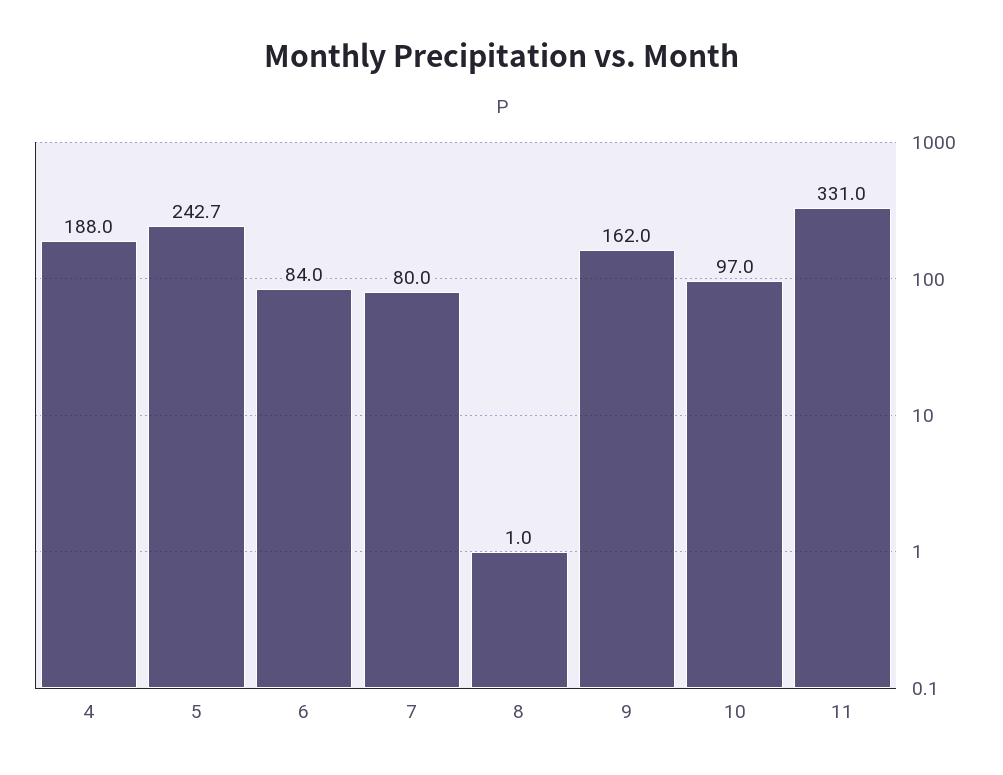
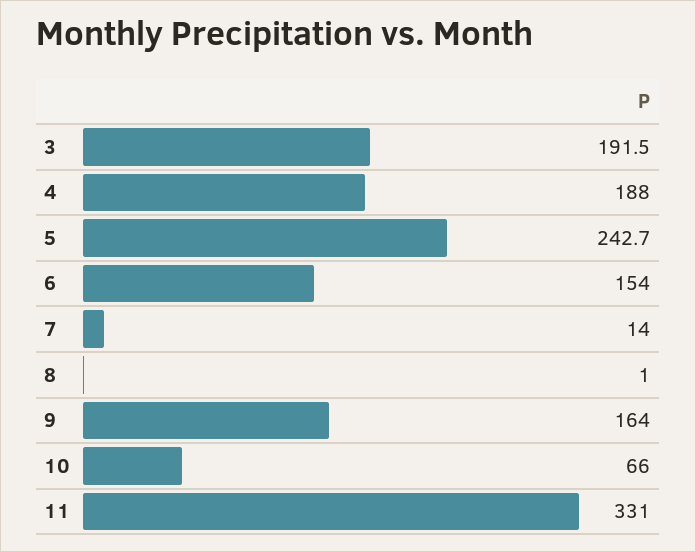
6: 84 -> 154
7: 80 -> 14
9: 162 -> 164
10: 97 -> 66
3: none -> 191.5

